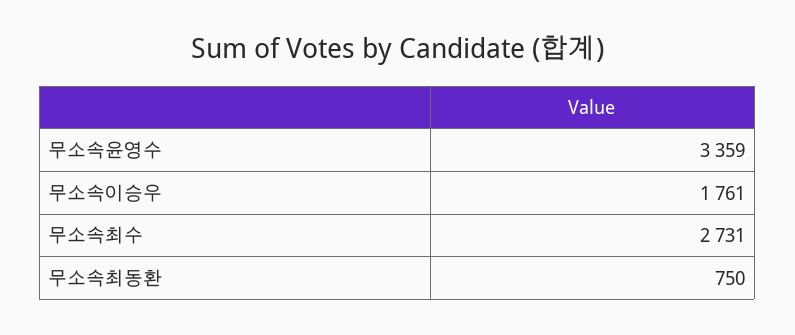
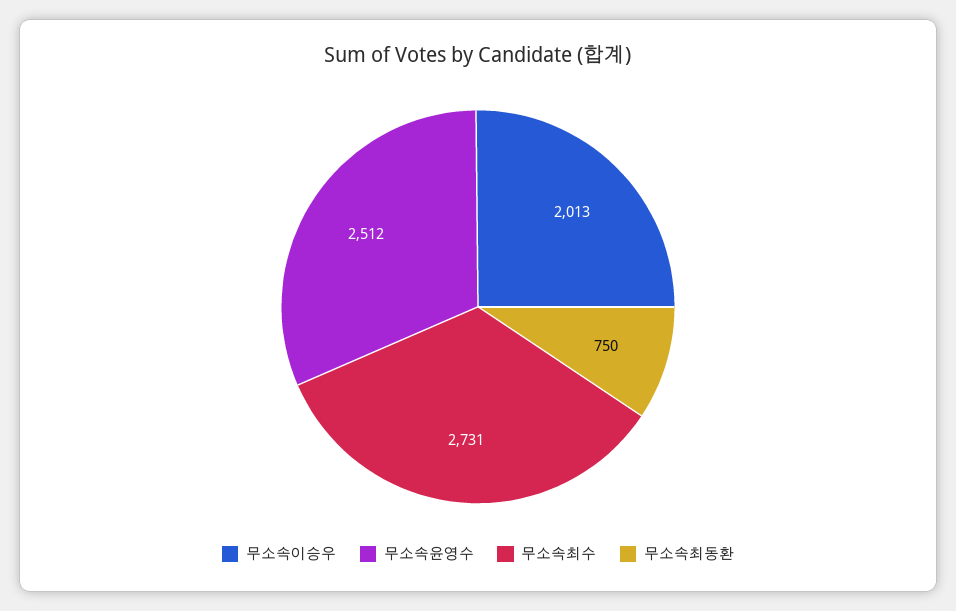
무소속윤영수: 3359 -> 2512
무소속이승우: 1761 -> 2013

